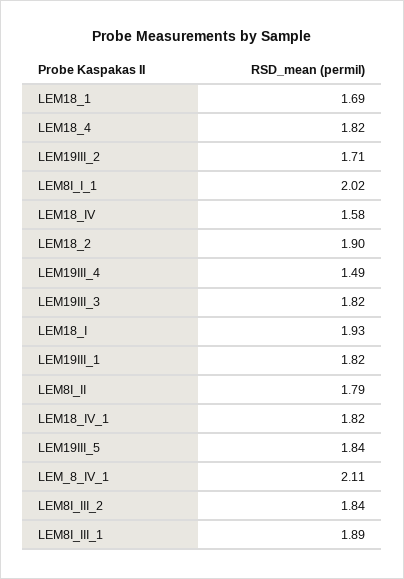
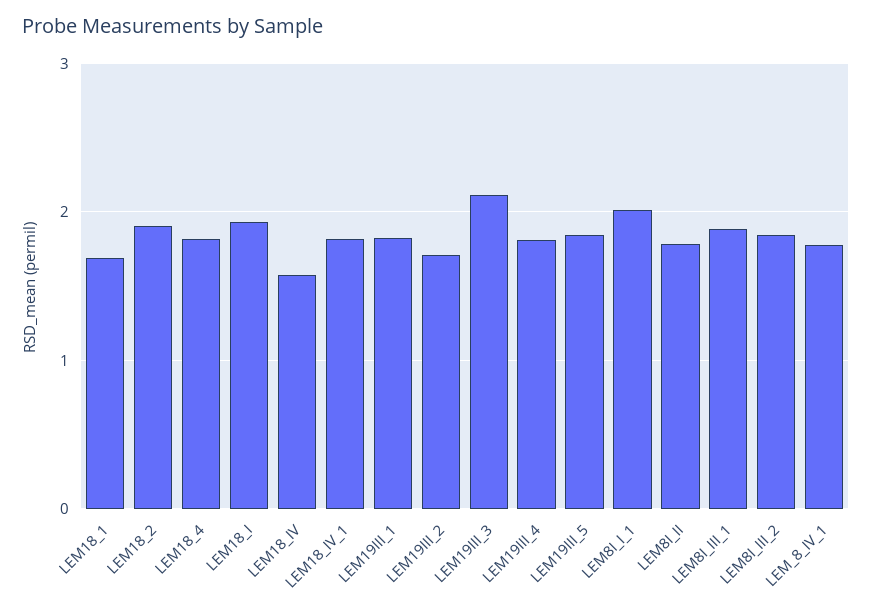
LEM19III_4: 1.49 -> 1.8
LEM19III_3: 1.82 -> 2.1
LEM_8_IV_1: 2.11 -> 1.8

